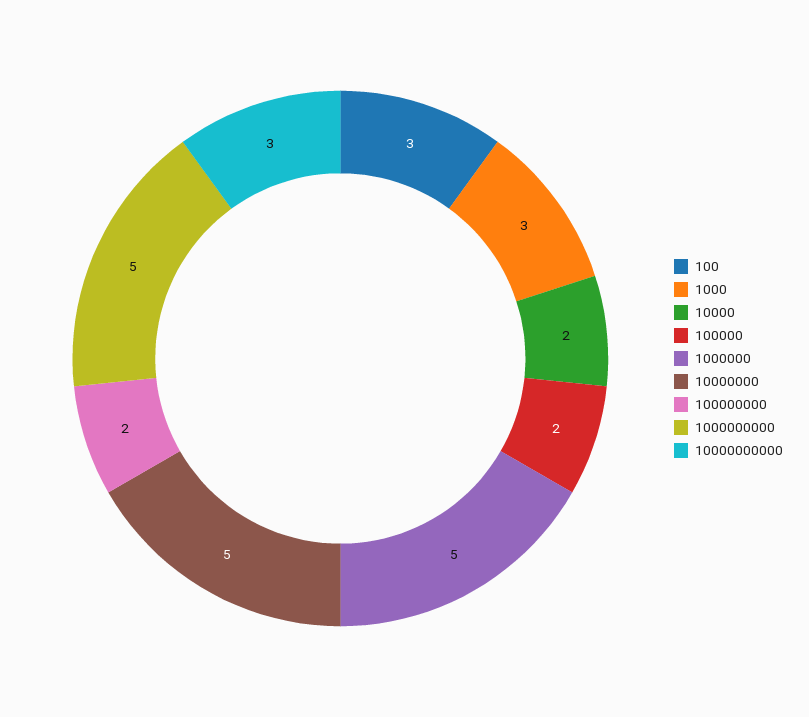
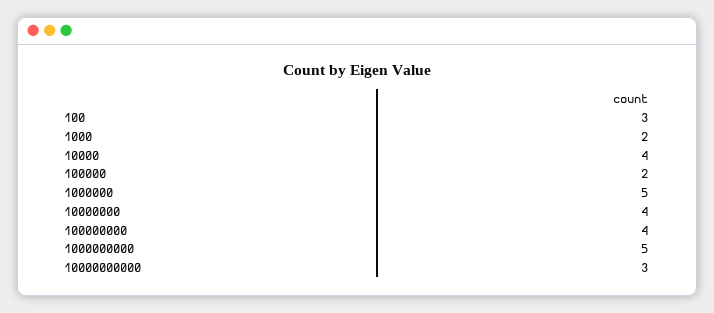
1000: 3 -> 2
10000: 2 -> 4
10000000: 5 -> 4
100000000: 2 -> 4

